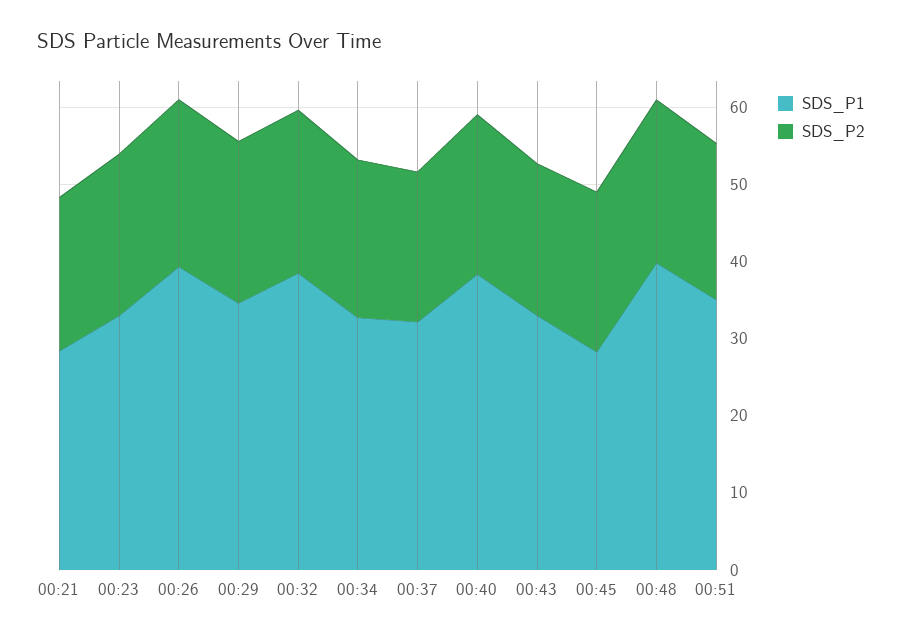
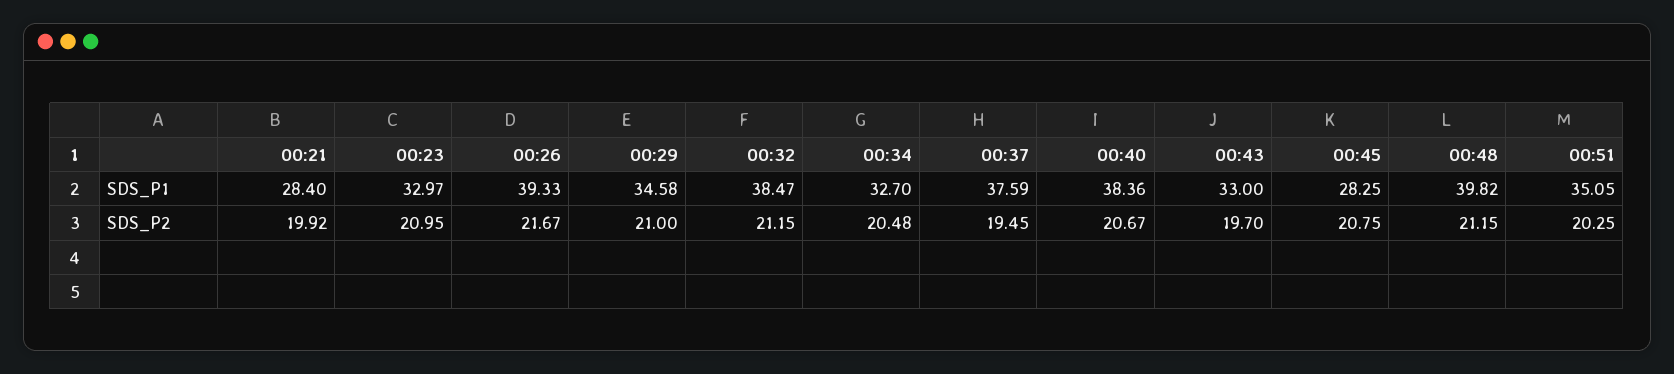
SDS_P1, 00:37: 32 -> 37.59

